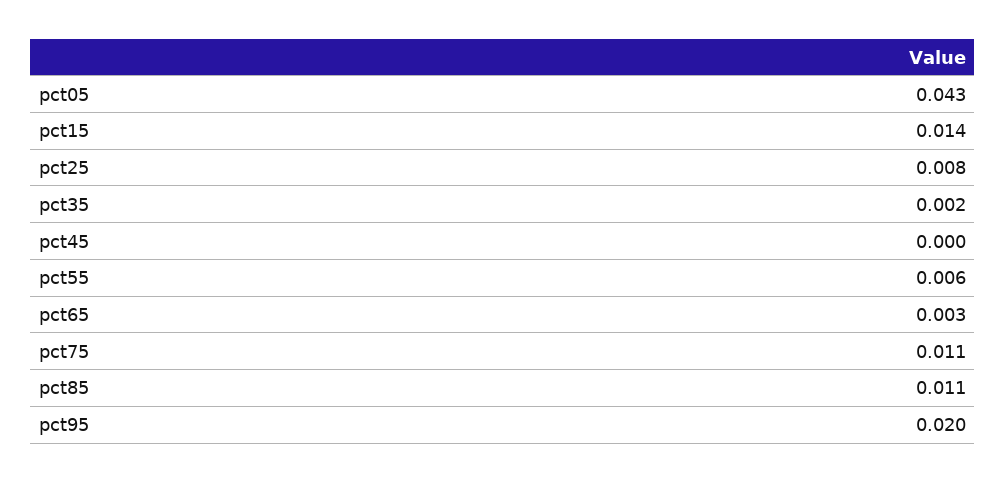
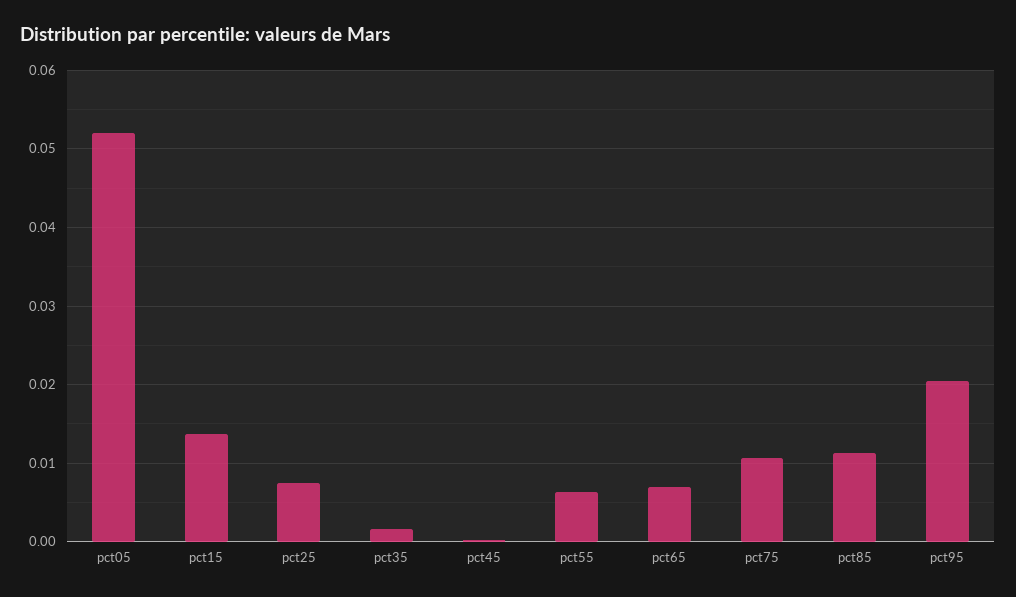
pct05: 0.043 -> 0.052
pct65: 0.003 -> 0.007

